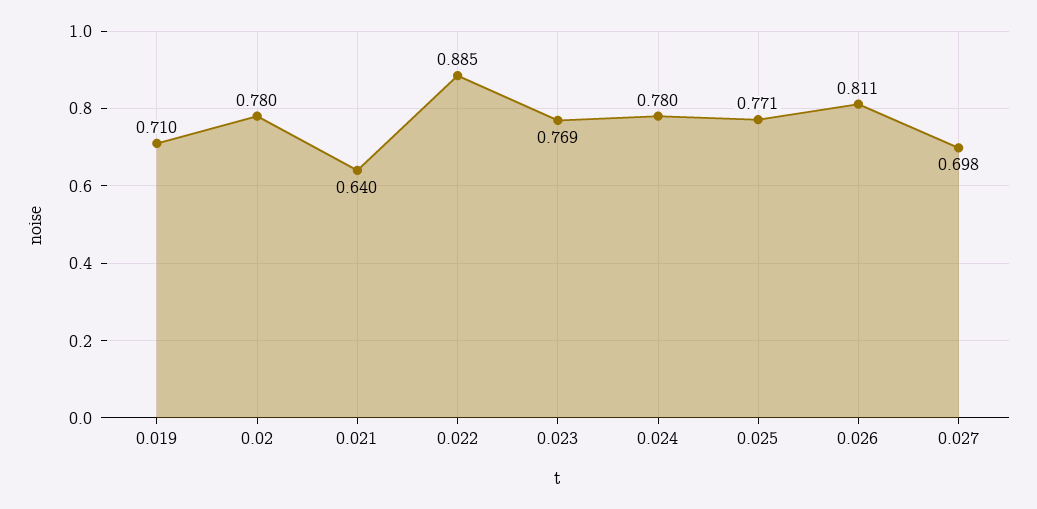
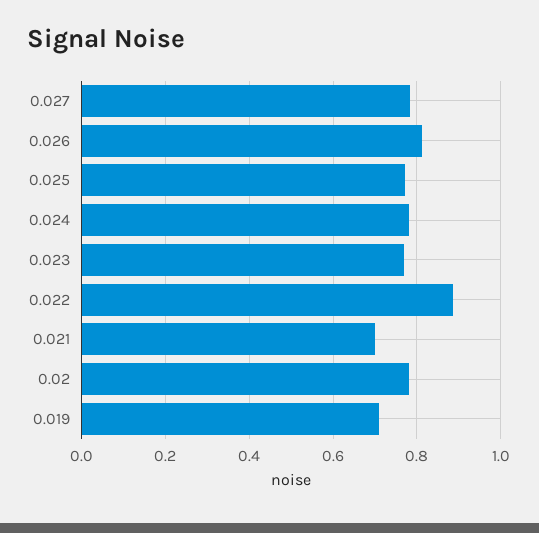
0.021: 0.64 -> 0.7
0.027: 0.698 -> 0.78

